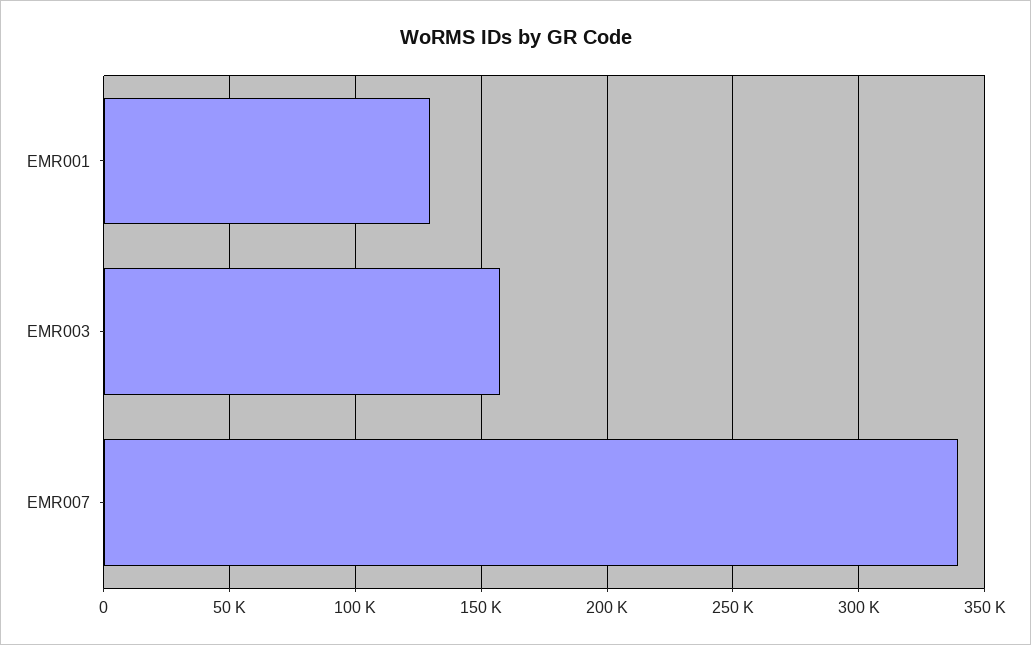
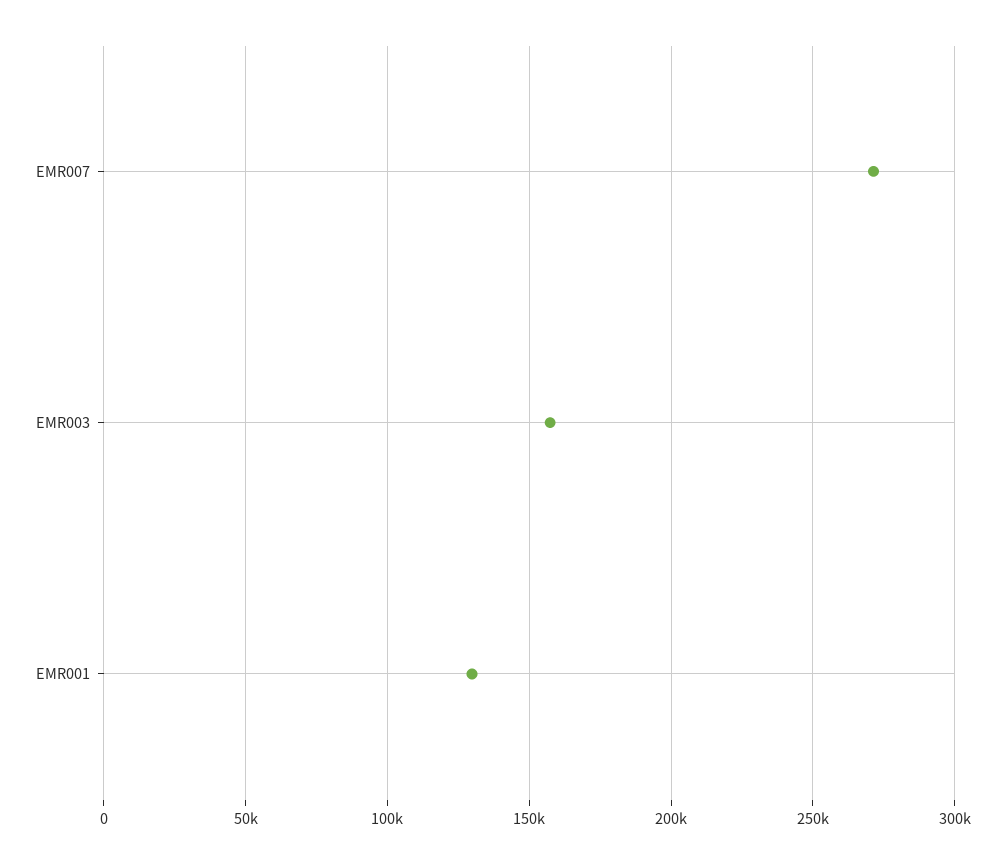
EMR007: 340000 -> 270000

